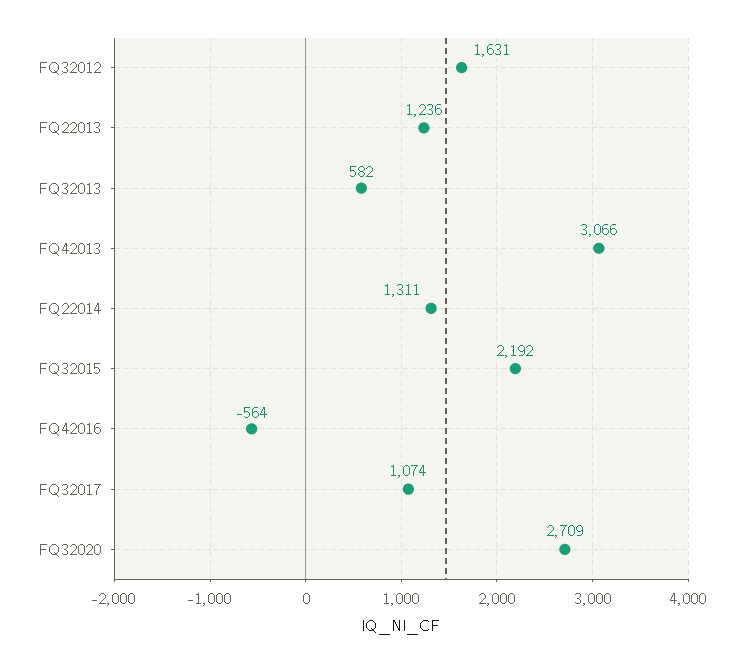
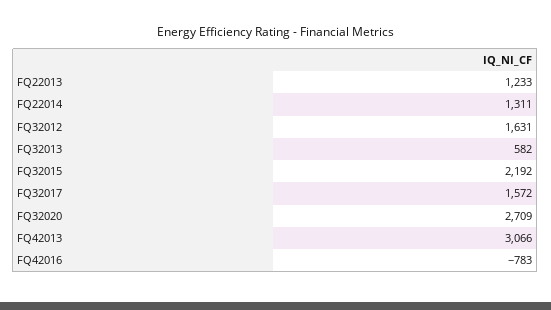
FQ22013: 1236 -> 1233
FQ42016: -564 -> -783
FQ32017: 1074 -> 1572

